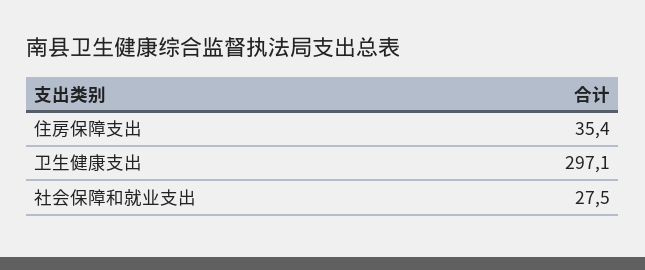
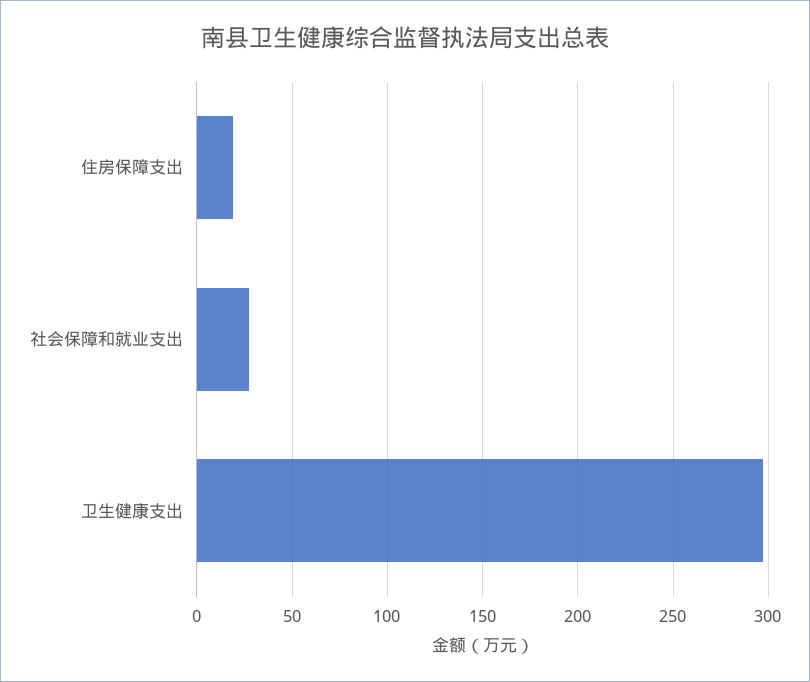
住房保障支出: 35.4 -> 20

